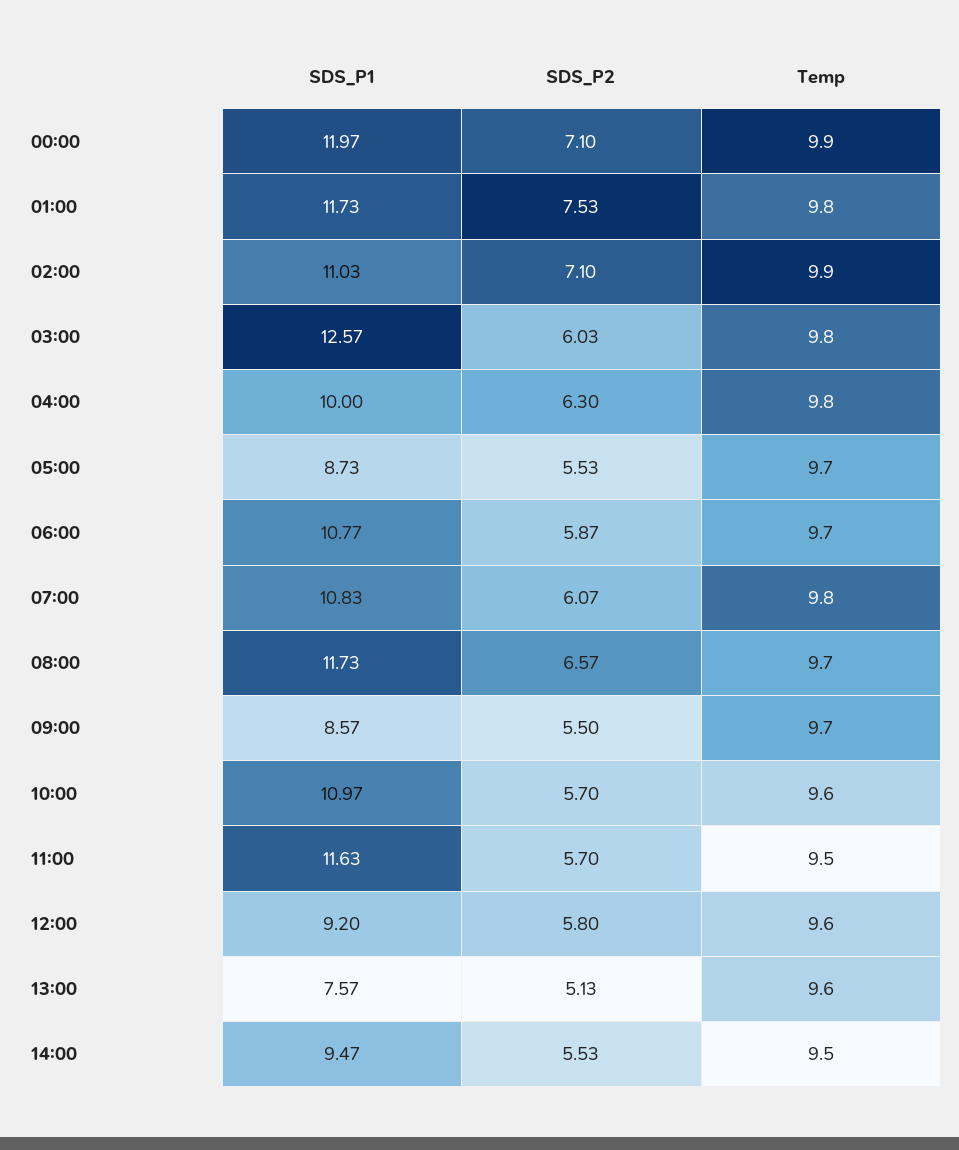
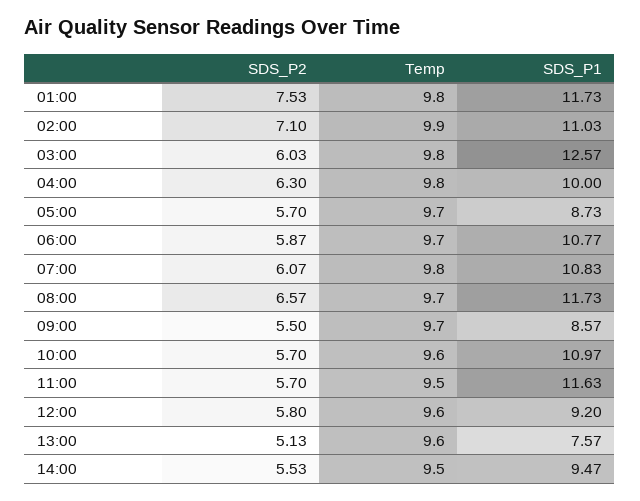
SDS_P1, 00:00: 11.97 -> none
SDS_P2, 00:00: 7.1 -> none
Temp, 00:00: 9.9 -> none
SDS_P2, 05:00: 5.53 -> 5.7

